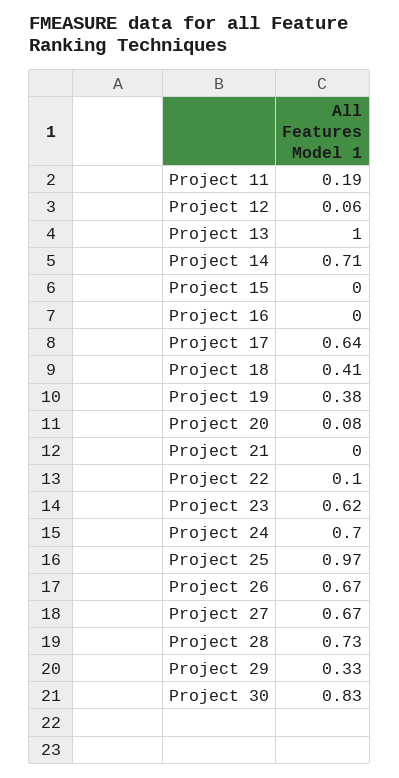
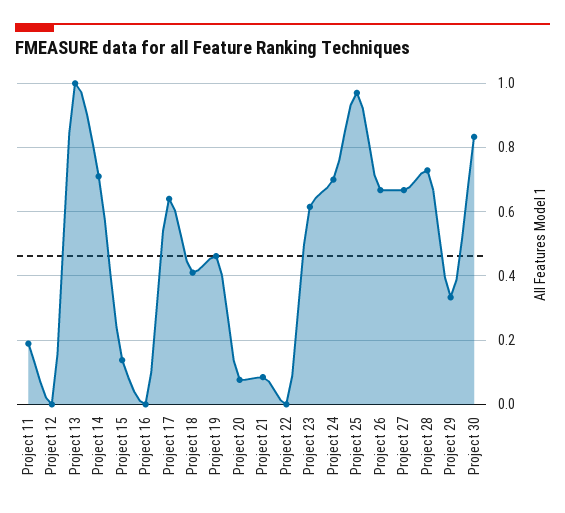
Project 12: 0.06 -> 0
Project 15: 0 -> 0.14
Project 19: 0.38 -> 0.46
Project 21: 0 -> 0.08
Project 22: 0.1 -> 0

